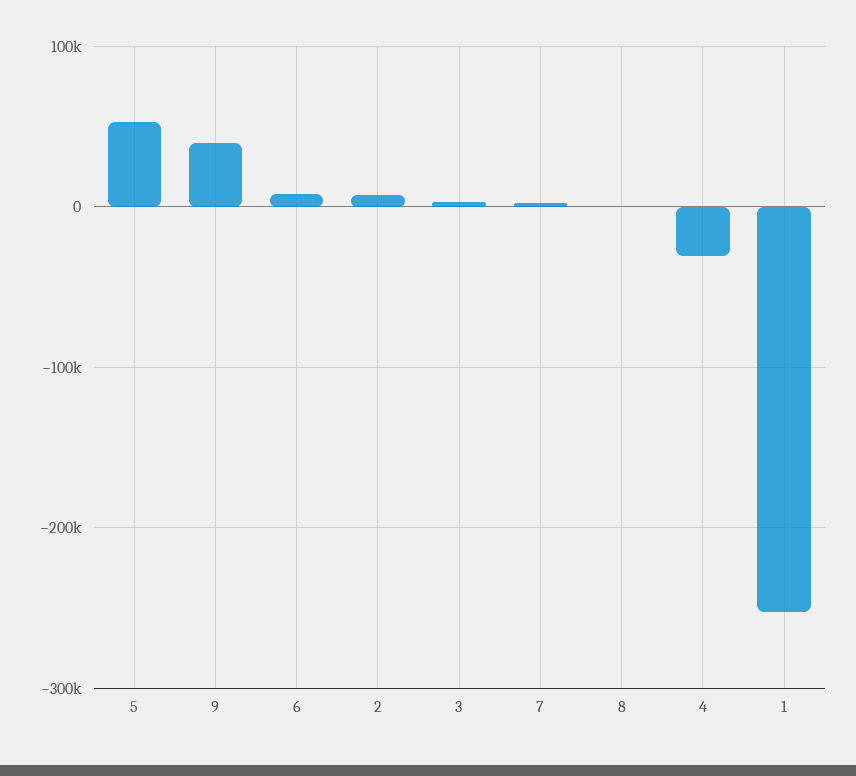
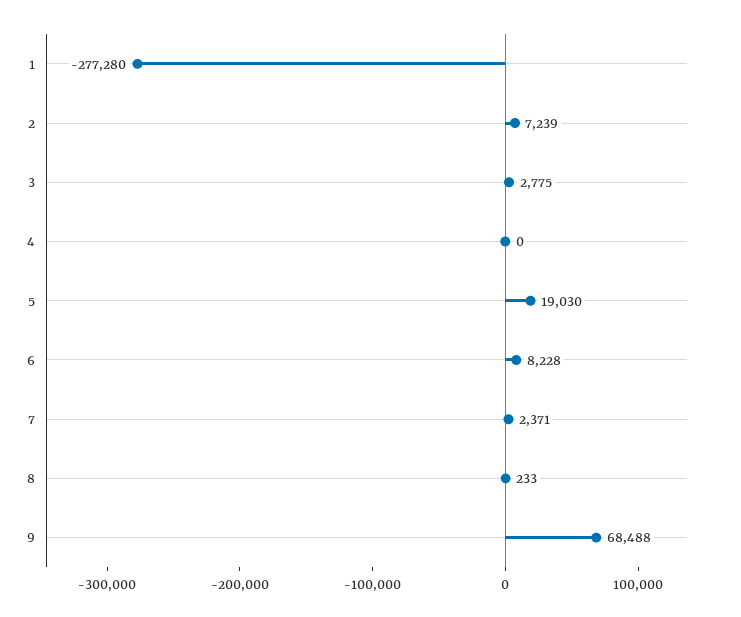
5: 50000 -> 19030
9: 40000 -> 68488
4: -30000 -> 0
1: -250000 -> -277280

